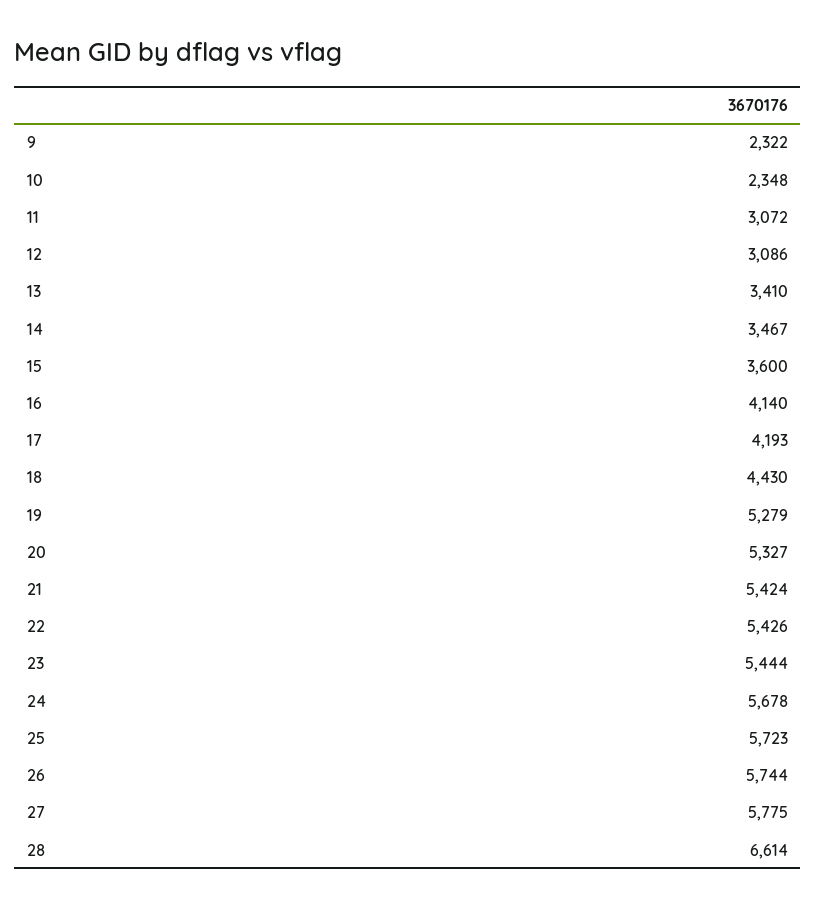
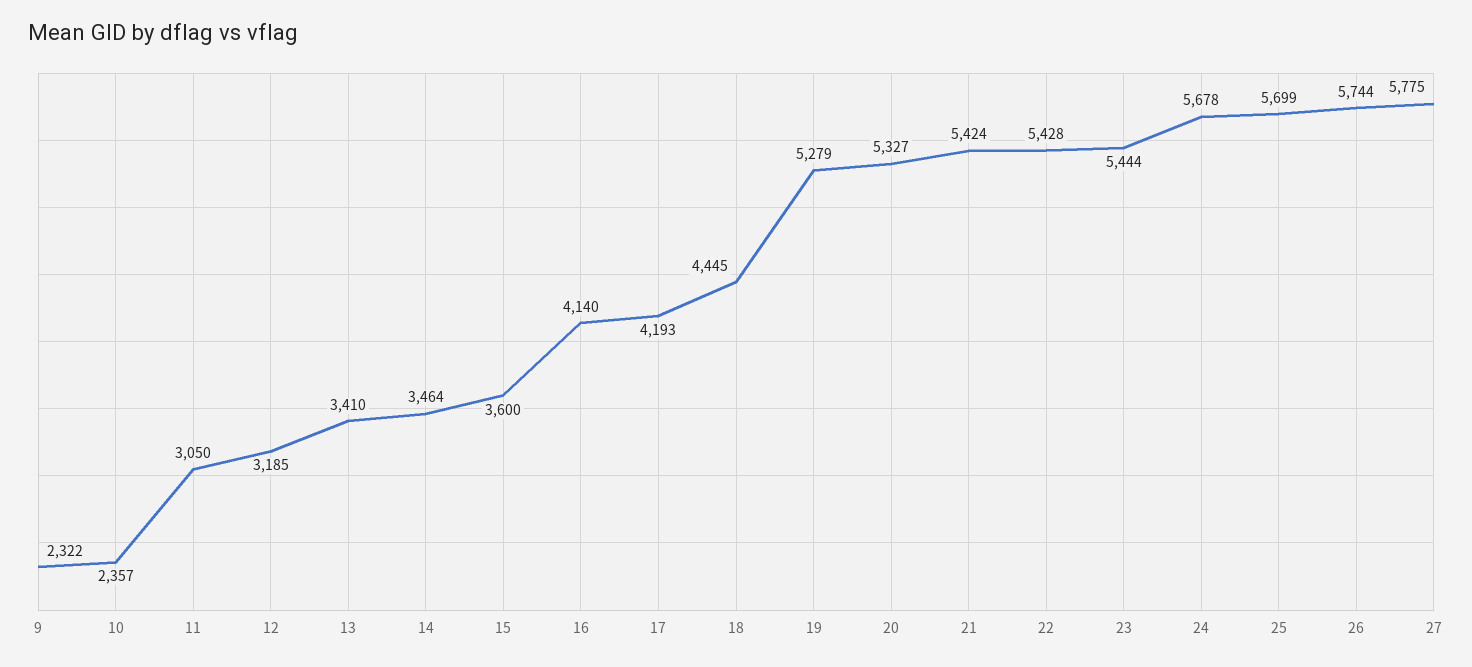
10: 2348 -> 2357
11: 3072 -> 3050
12: 3086 -> 3185
14: 3467 -> 3464
18: 4430 -> 4445
22: 5426 -> 5428
25: 5723 -> 5699
28: 6614 -> none

